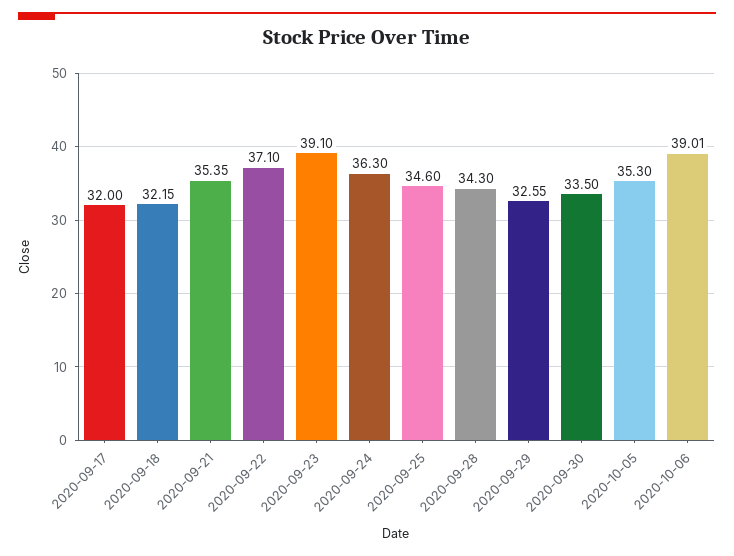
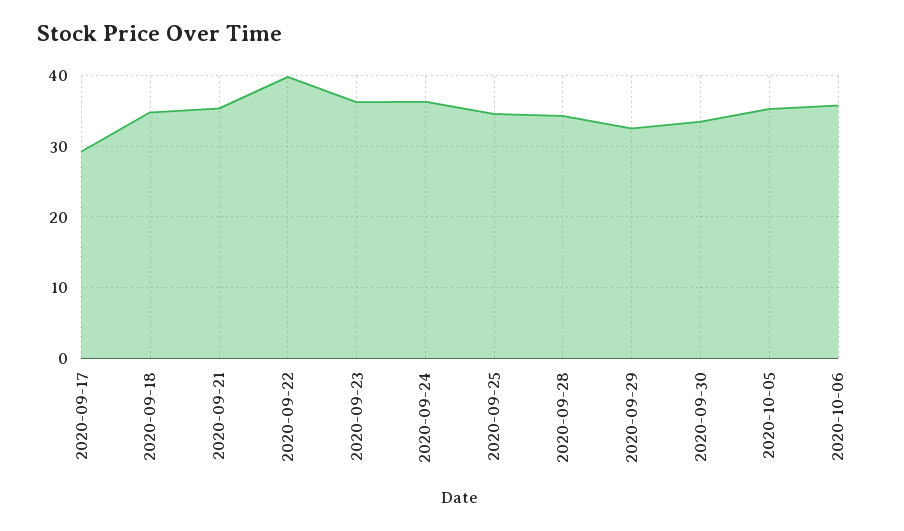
2020-09-17: 32 -> 29
2020-09-18: 32.15 -> 35
2020-09-22: 37.1 -> 40
2020-09-23: 39.1 -> 36
2020-10-06: 39.01 -> 36

